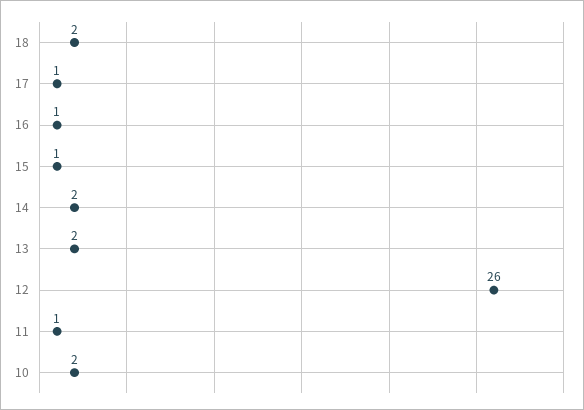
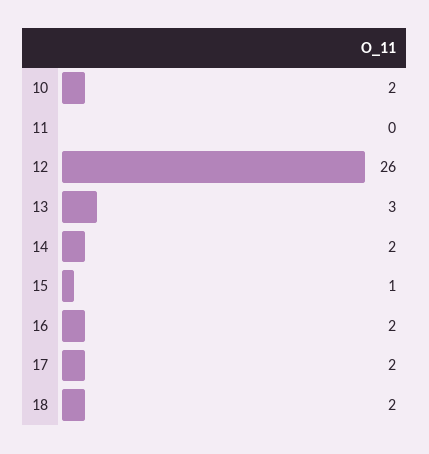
17: 1 -> 2
16: 1 -> 2
13: 2 -> 3
11: 1 -> 0

